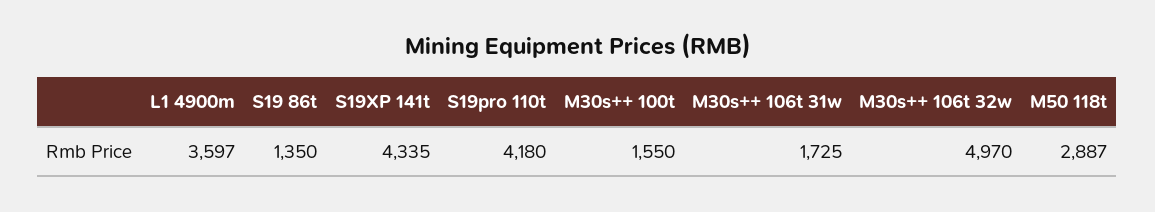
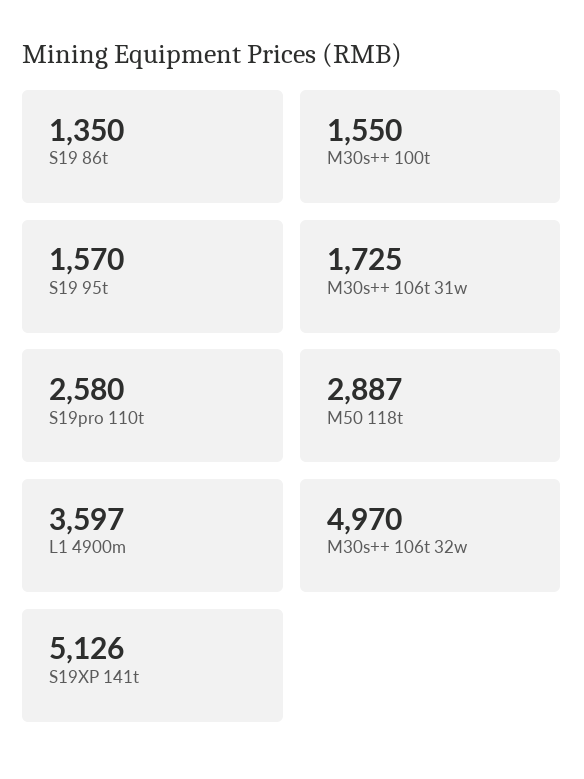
S19XP 141t: 4335 -> 5126
S19pro 110t: 4180 -> 2580
S19 95t: none -> 1570

